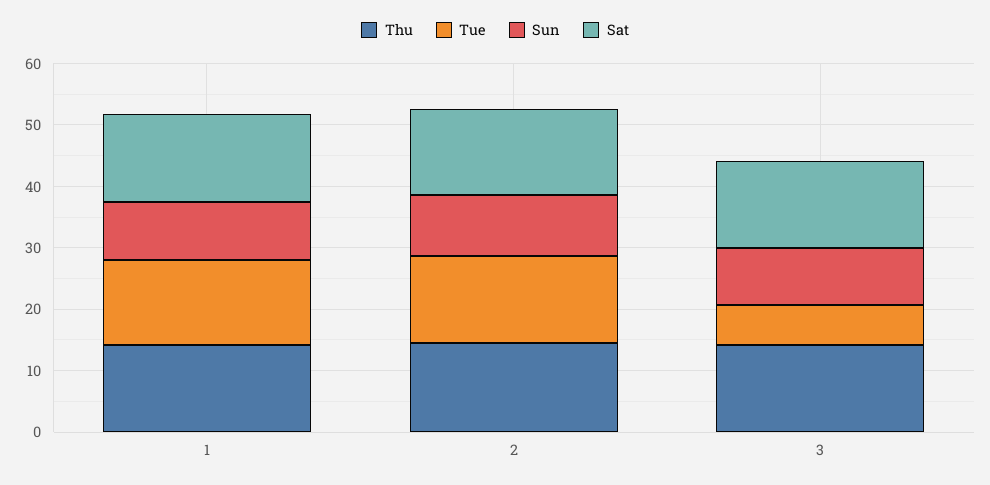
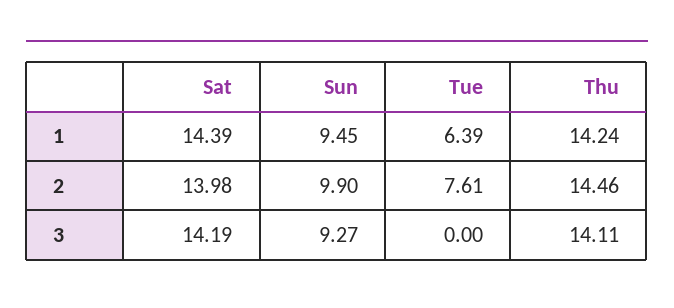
Tue, 1: 14 -> 6.39
Tue, 2: 14 -> 7.61
Tue, 3: 6 -> 0

